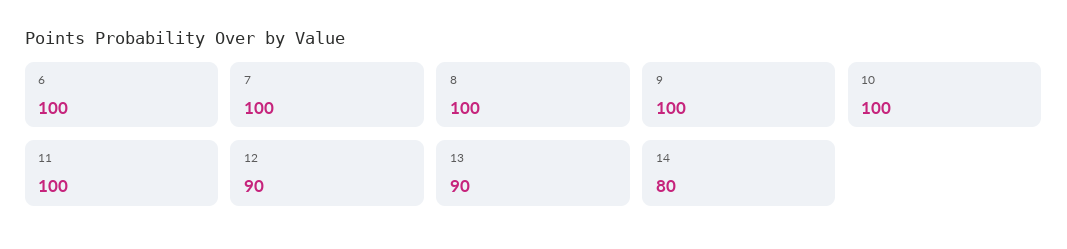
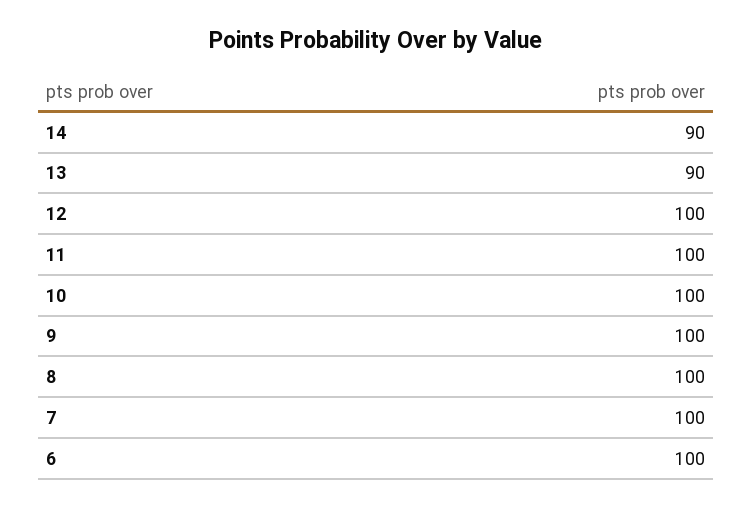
12: 90 -> 100
14: 80 -> 90

